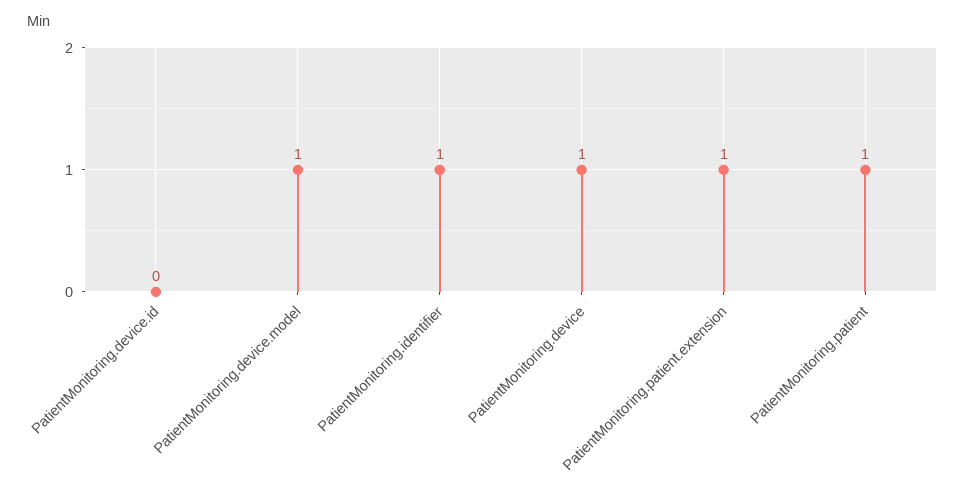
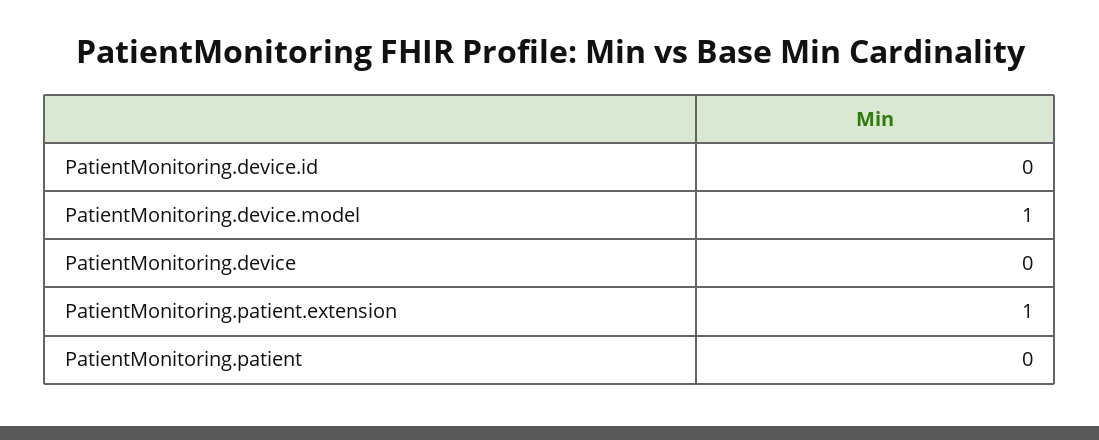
PatientMonitoring.identifier: 1 -> none
PatientMonitoring.device: 1 -> 0
PatientMonitoring.patient: 1 -> 0

